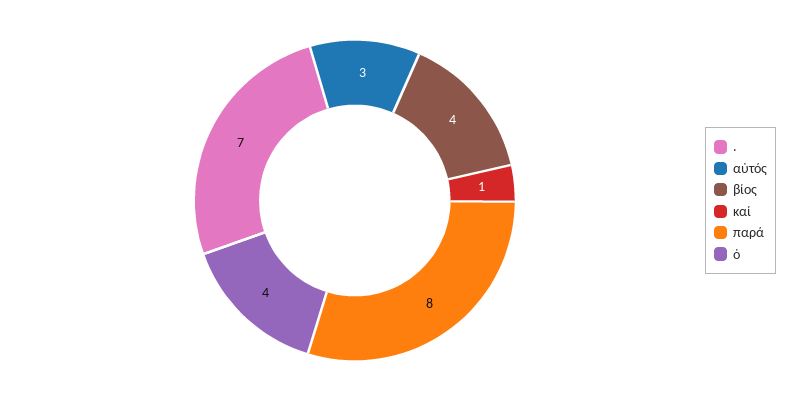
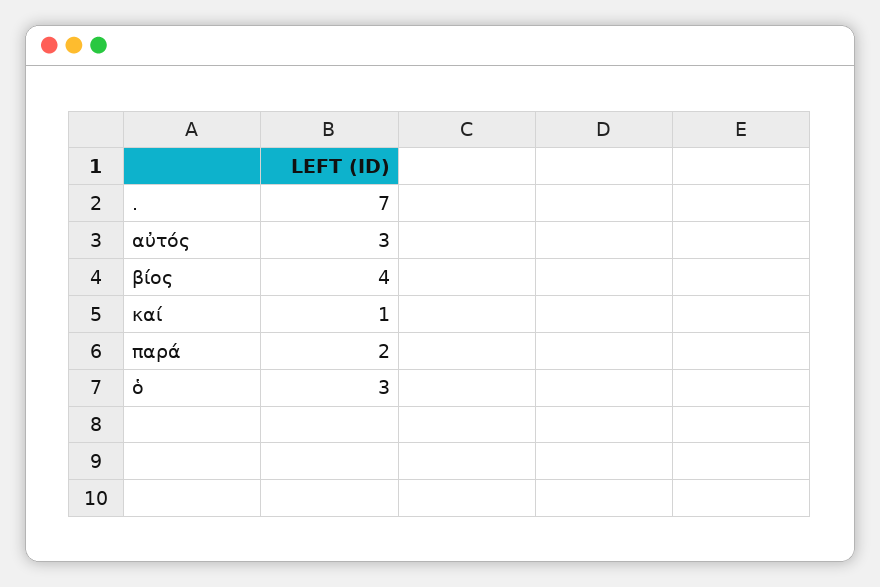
παρά: 8 -> 2
ὁ: 4 -> 3

